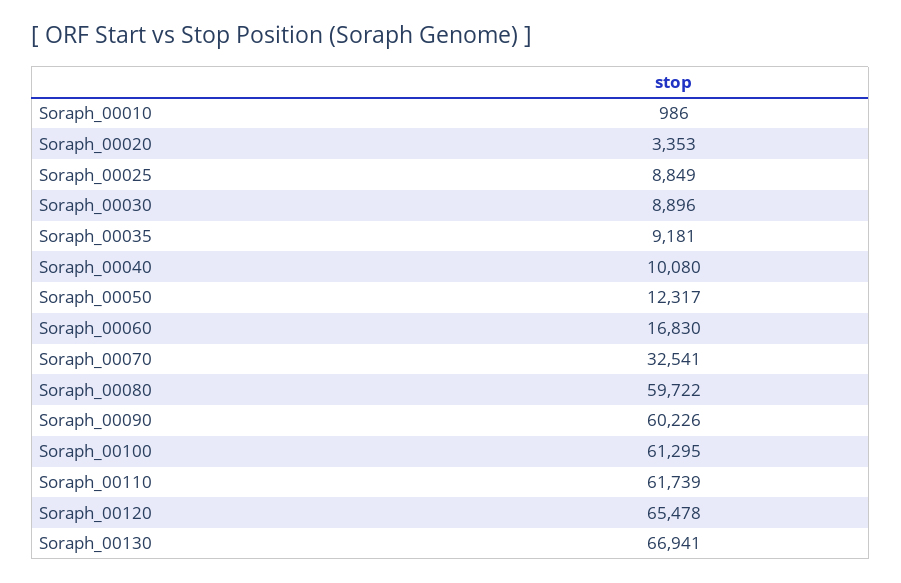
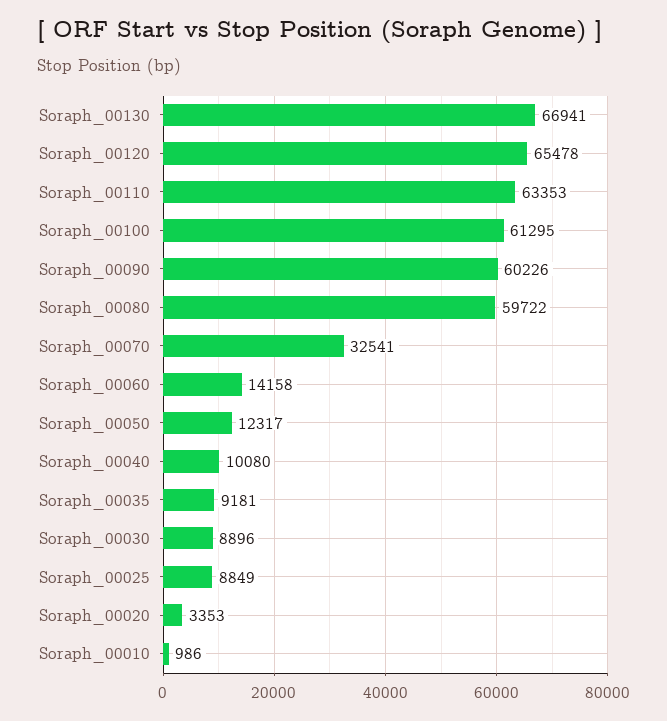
Soraph_00060: 16830 -> 14158
Soraph_00110: 61739 -> 63353

